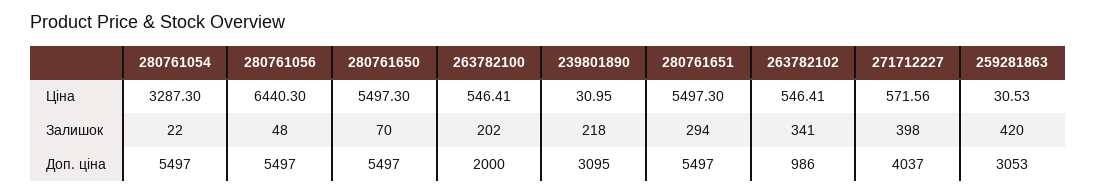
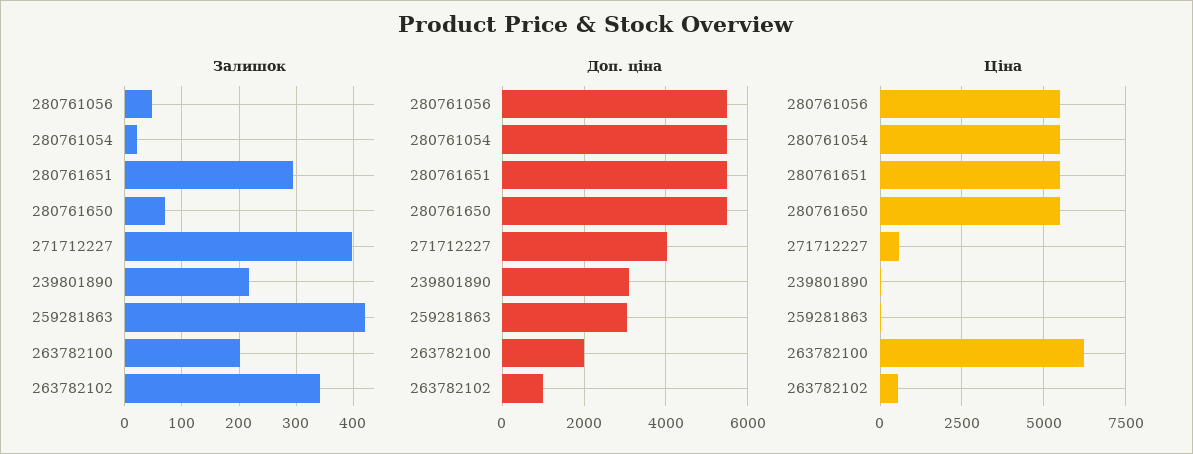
Ціна, 280761054: 3287.3 -> 5500
Ціна, 280761056: 6440.3 -> 5500
Ціна, 263782100: 546.41 -> 6250

